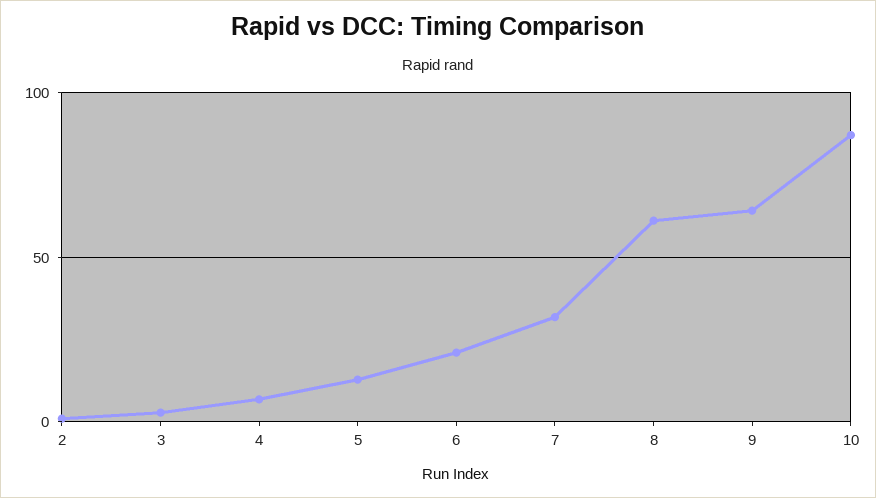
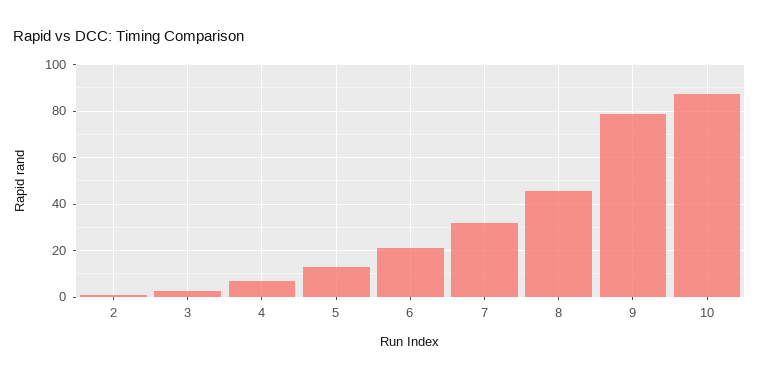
8: 60 -> 45
9: 65 -> 80

